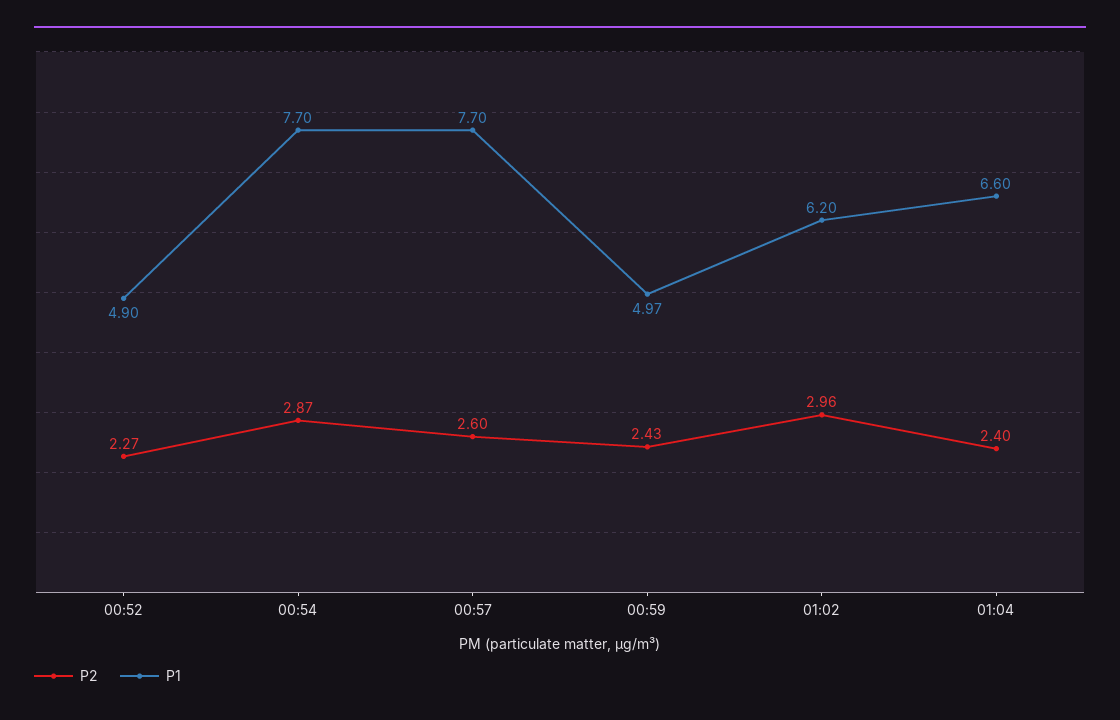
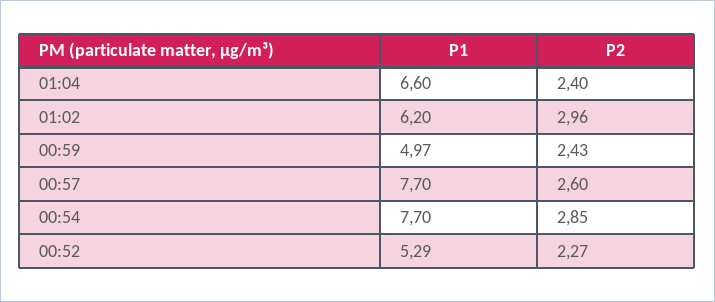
P1, 00:52: 4.9 -> 5.29
P2, 00:54: 2.87 -> 2.85

